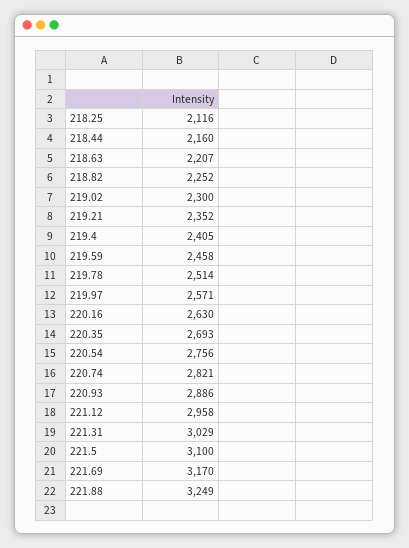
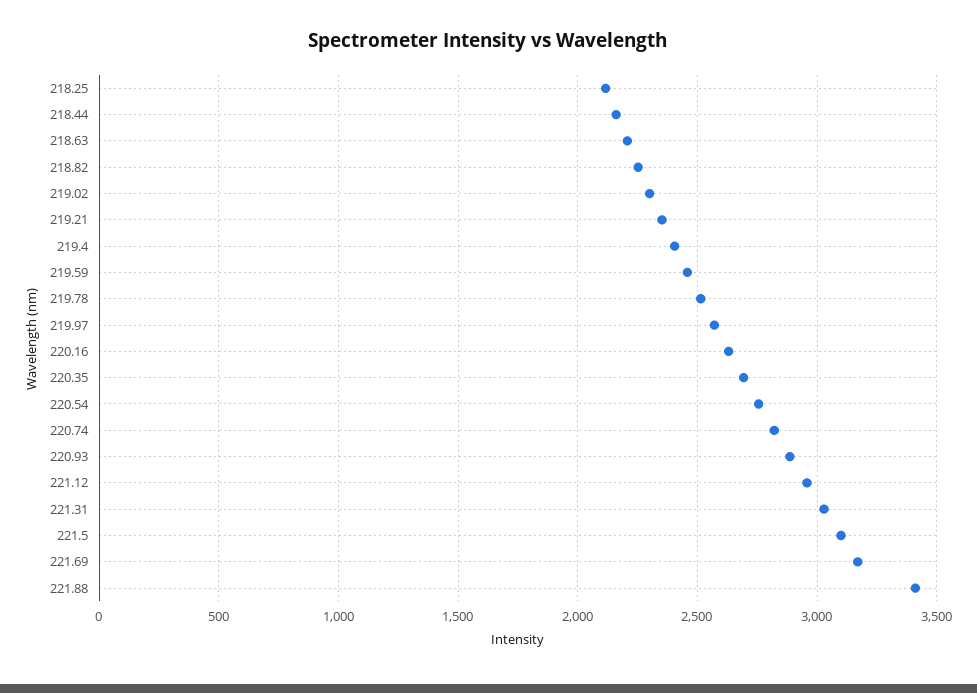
221.88: 3249 -> 3400

